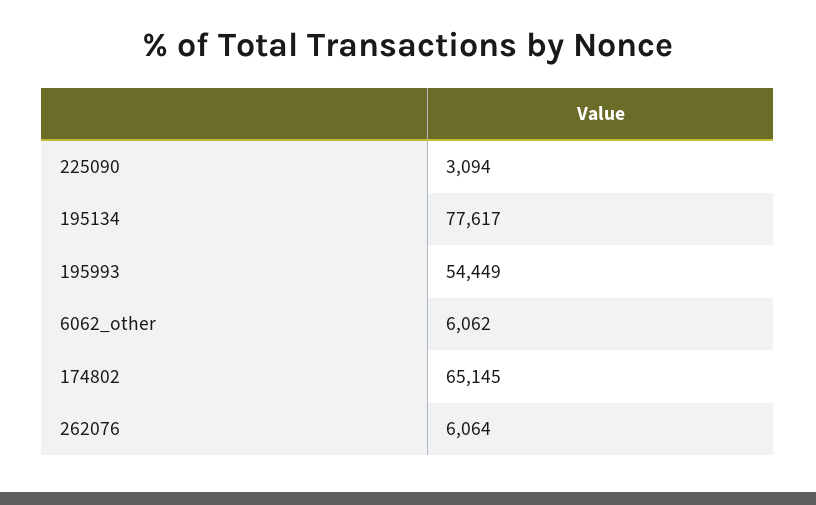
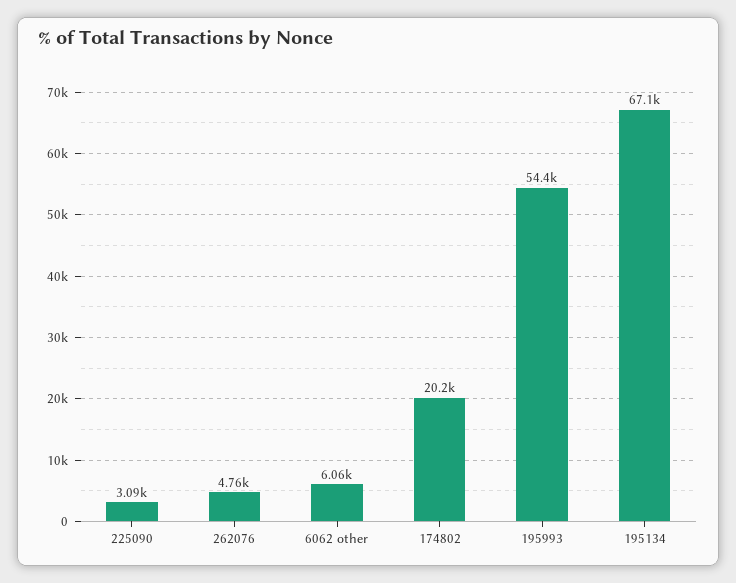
195134: 77617 -> 67100
174802: 65145 -> 20200
262076: 6064 -> 4760

